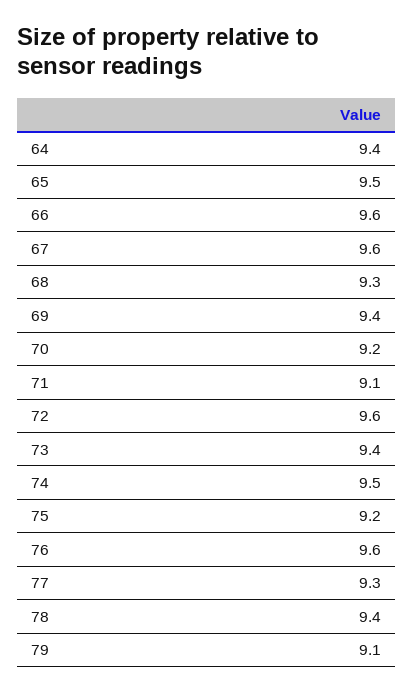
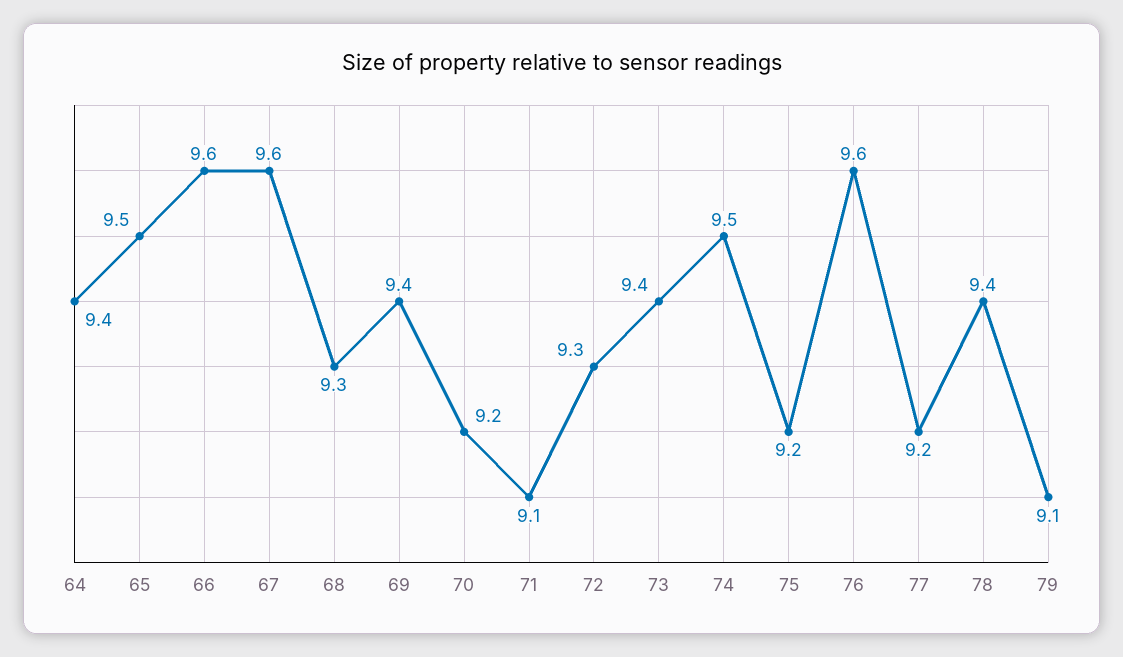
72: 9.6 -> 9.3
77: 9.3 -> 9.2

